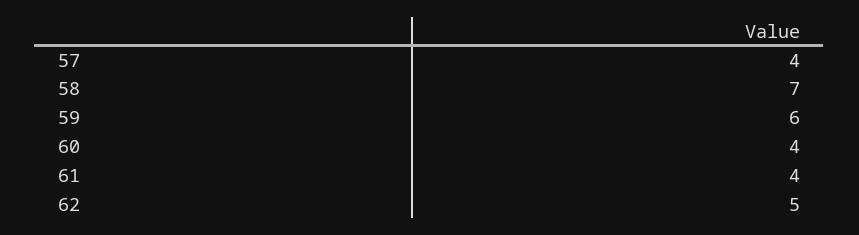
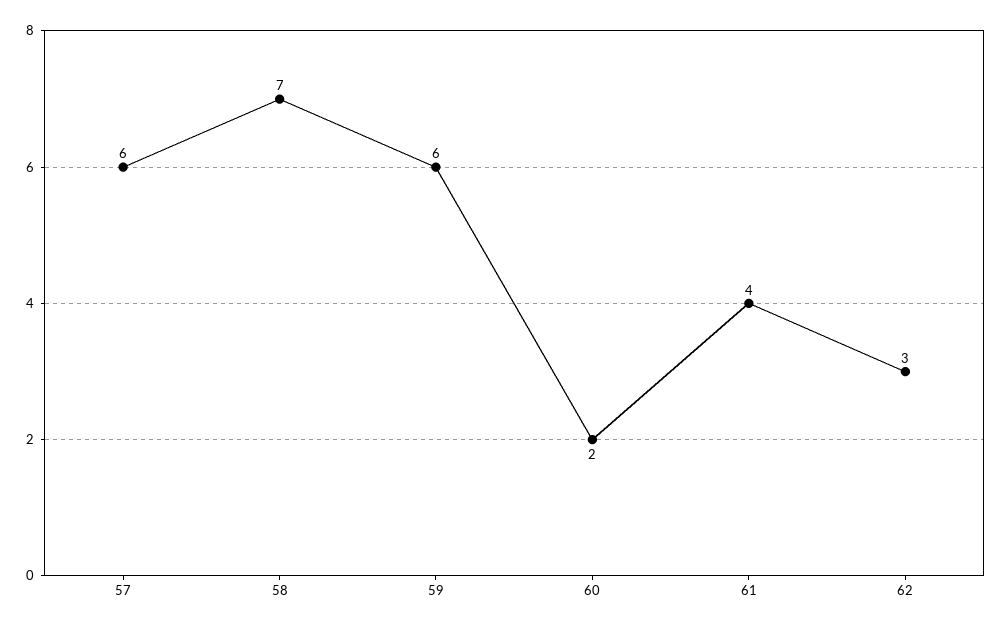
57: 4 -> 6
60: 4 -> 2
62: 5 -> 3

